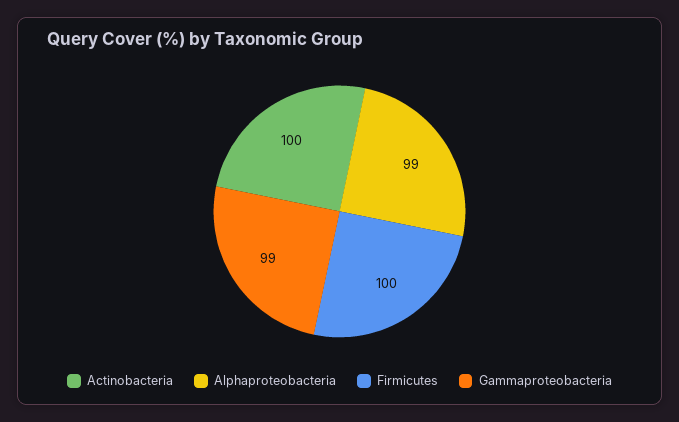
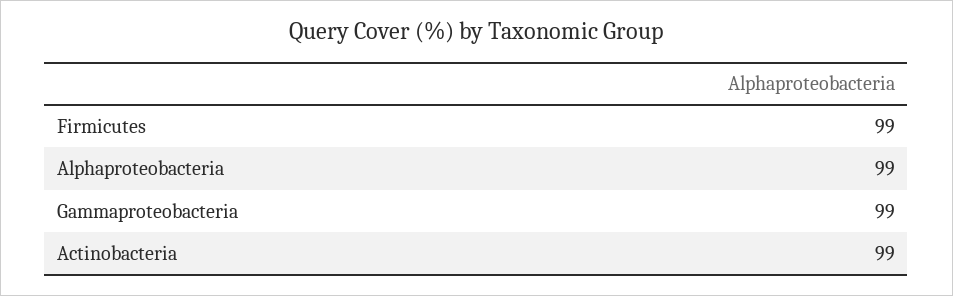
Actinobacteria: 100 -> 99
Firmicutes: 100 -> 99

